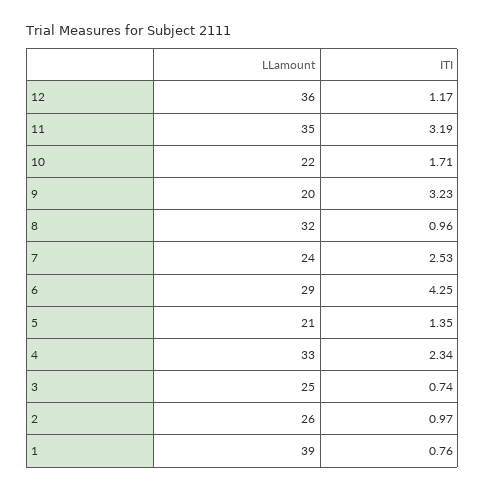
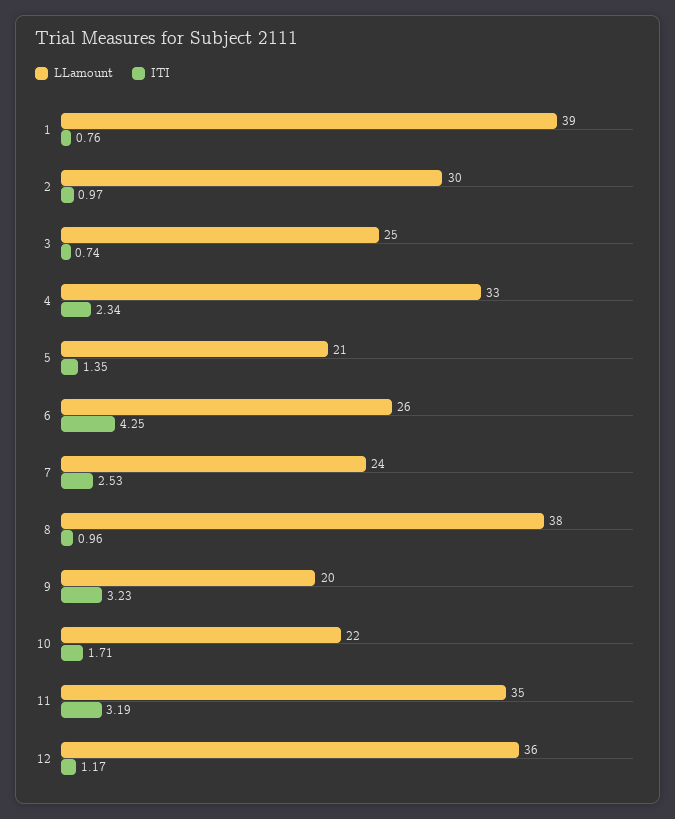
LLamount, 8: 32 -> 38
LLamount, 6: 29 -> 26
LLamount, 2: 26 -> 30

